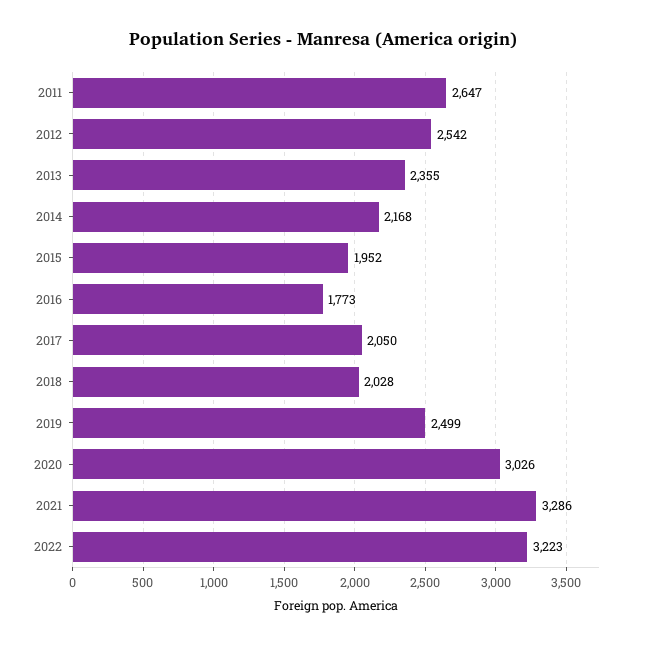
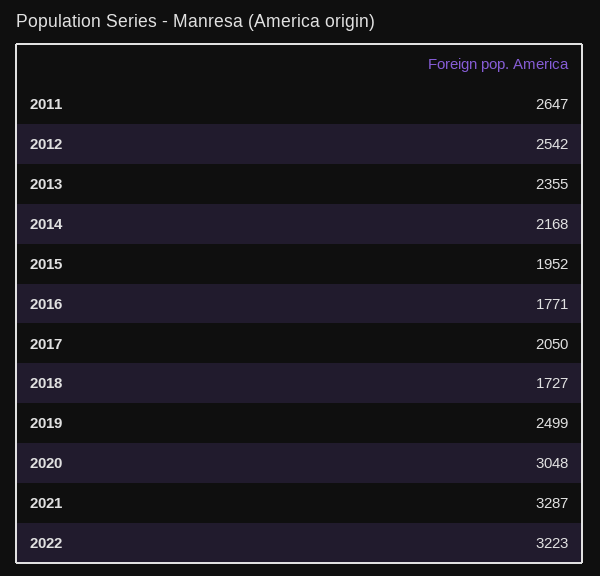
2016: 1773 -> 1771
2018: 2028 -> 1727
2020: 3026 -> 3048
2021: 3286 -> 3287

